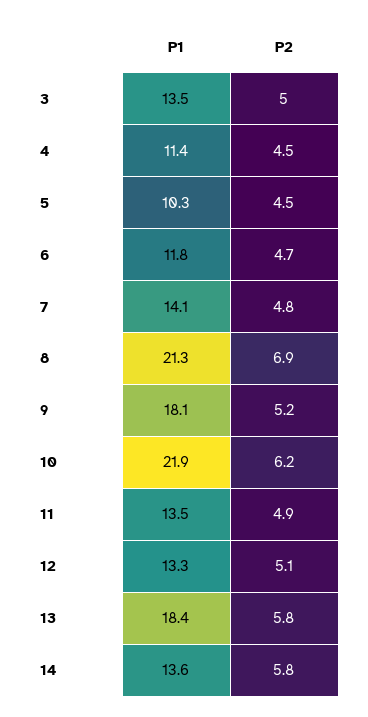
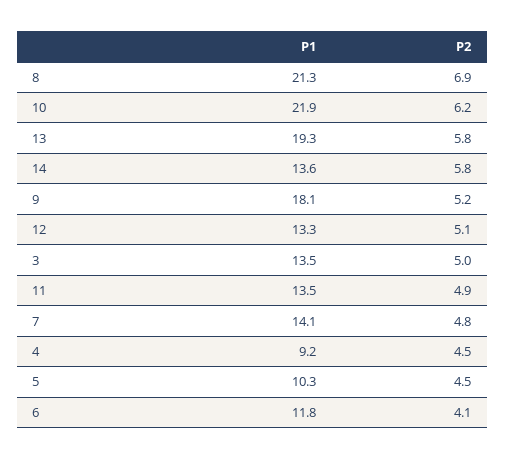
P1, 4: 11.4 -> 9.2
P2, 6: 4.7 -> 4.1
P1, 13: 18.4 -> 19.3

